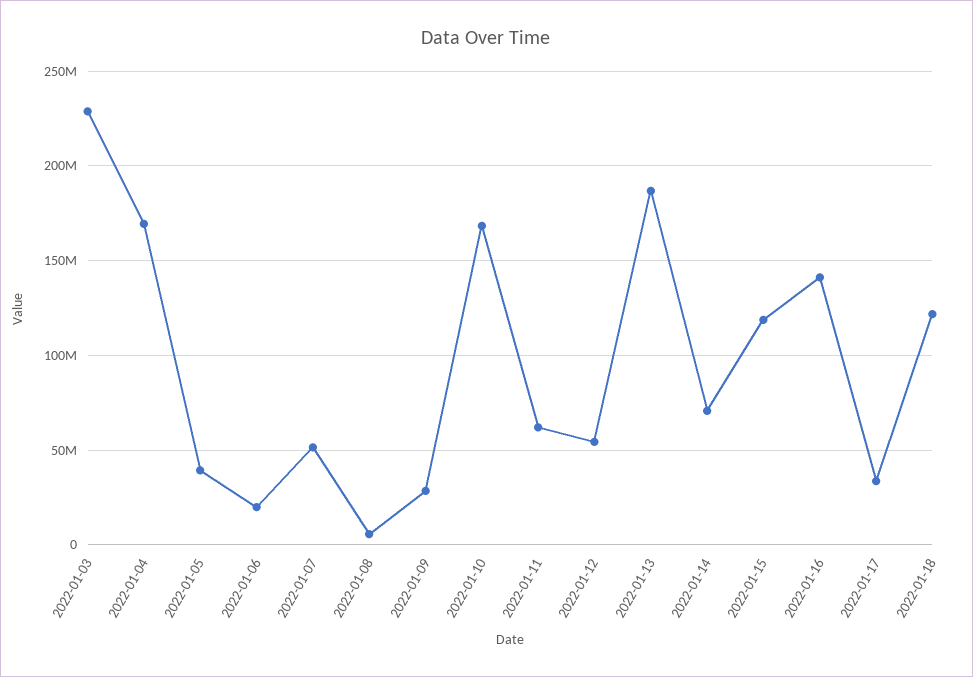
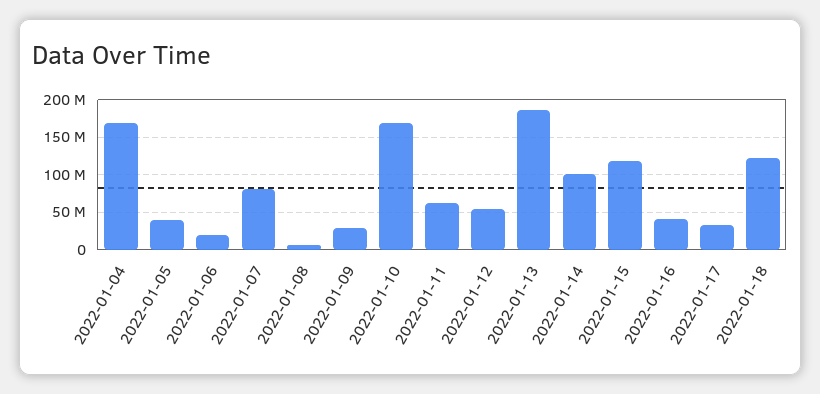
2022-01-03: 230000000 -> none
2022-01-07: 50000000 -> 80000000
2022-01-14: 70000000 -> 100000000
2022-01-16: 140000000 -> 40000000

